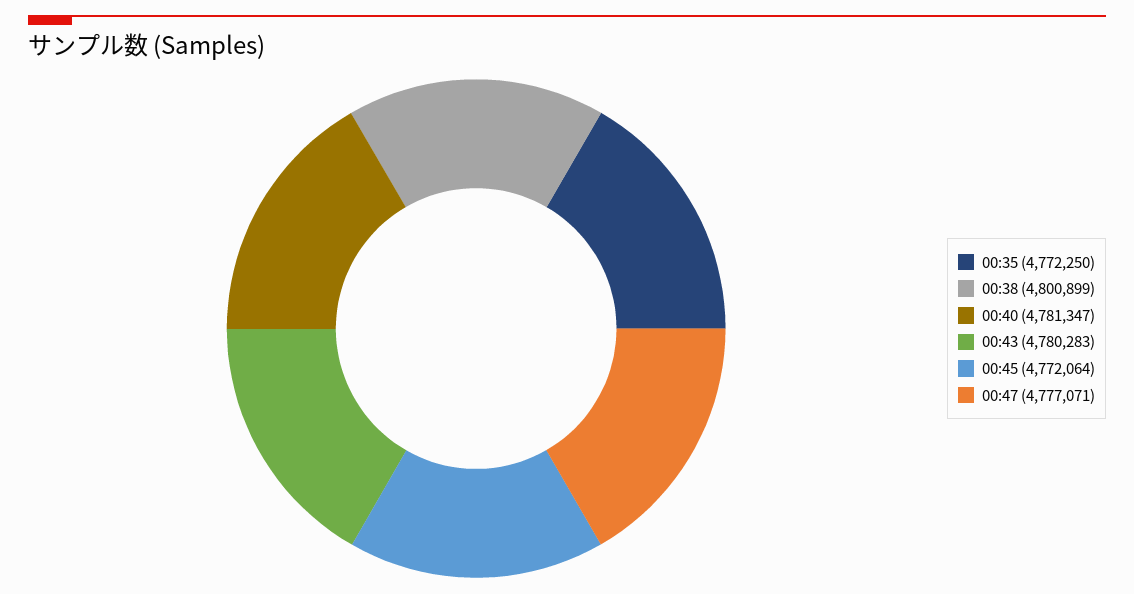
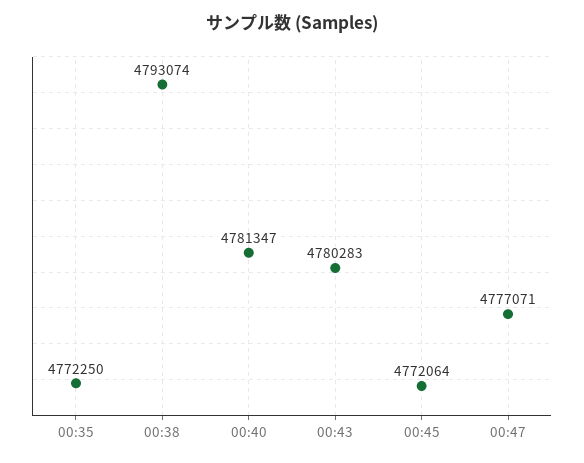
00:38: 4800899 -> 4793074

